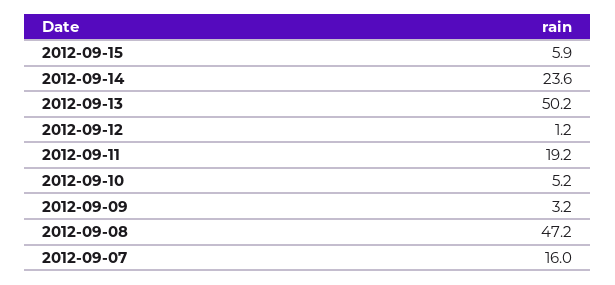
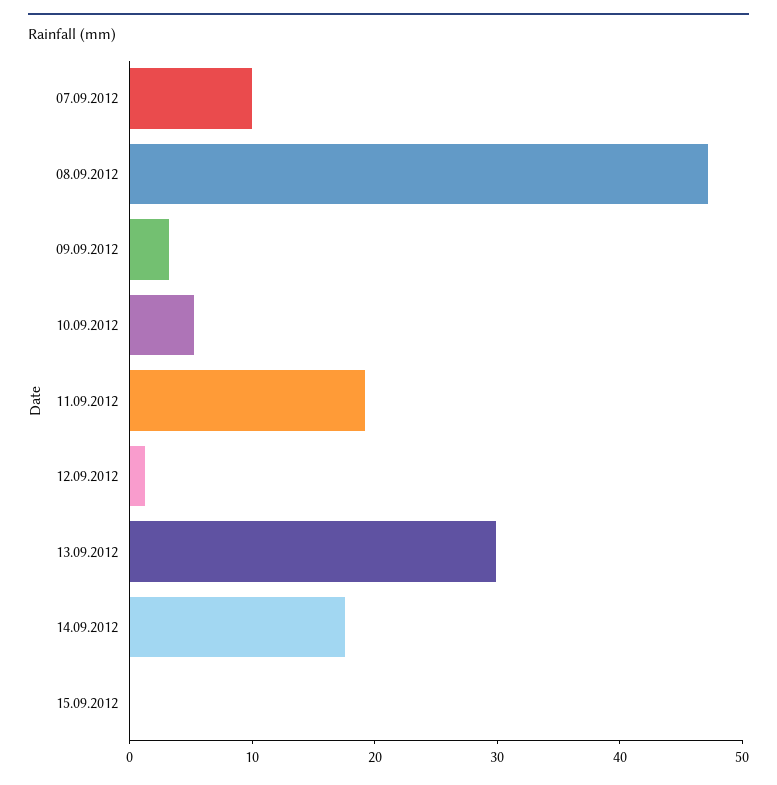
2012-09-15: 5.9 -> 0
2012-09-14: 23.6 -> 18
2012-09-13: 50.2 -> 30
2012-09-07: 16 -> 10

